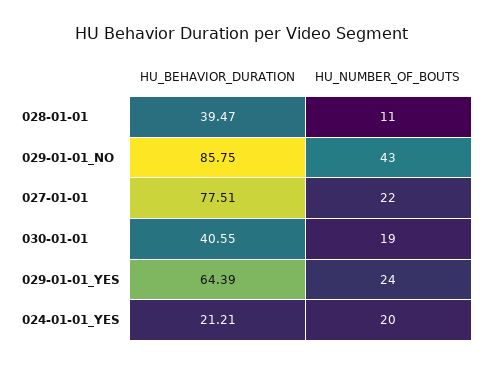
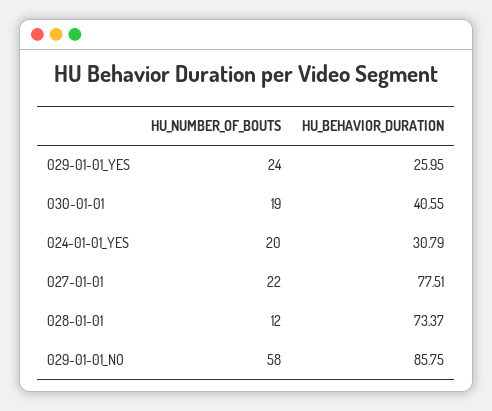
HU_BEHAVIOR_DURATION, 028-01-01: 39.47 -> 73.37
HU_NUMBER_OF_BOUTS, 028-01-01: 11 -> 12
HU_NUMBER_OF_BOUTS, 029-01-01_NO: 43 -> 58
HU_BEHAVIOR_DURATION, 029-01-01_YES: 64.39 -> 25.95
HU_BEHAVIOR_DURATION, 024-01-01_YES: 21.21 -> 30.79

